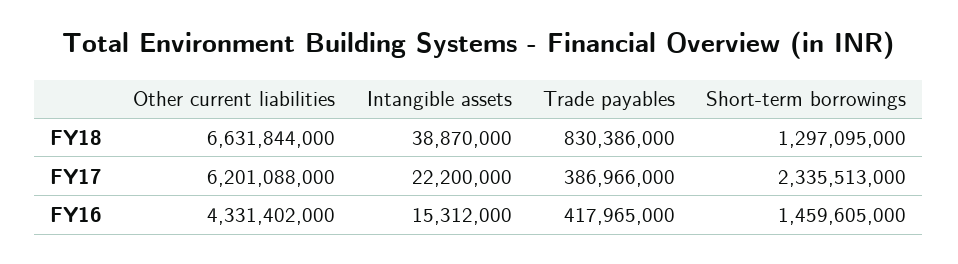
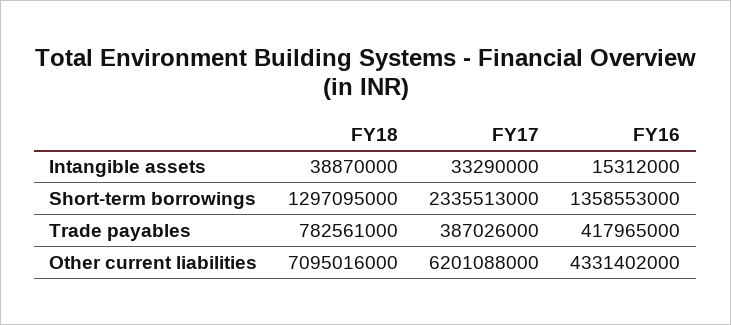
Other current liabilities, FY18: 6631844000 -> 7095016000
Trade payables, FY18: 830386000 -> 782561000
Intangible assets, FY17: 22200000 -> 33290000
Trade payables, FY17: 386966000 -> 387026000
Short-term borrowings, FY16: 1459605000 -> 1358553000

